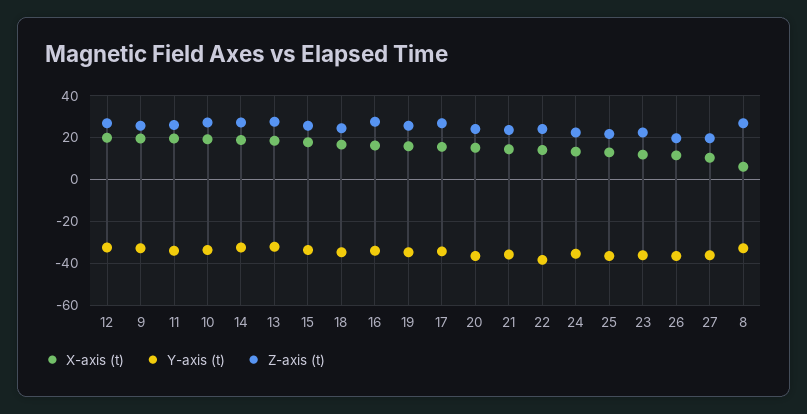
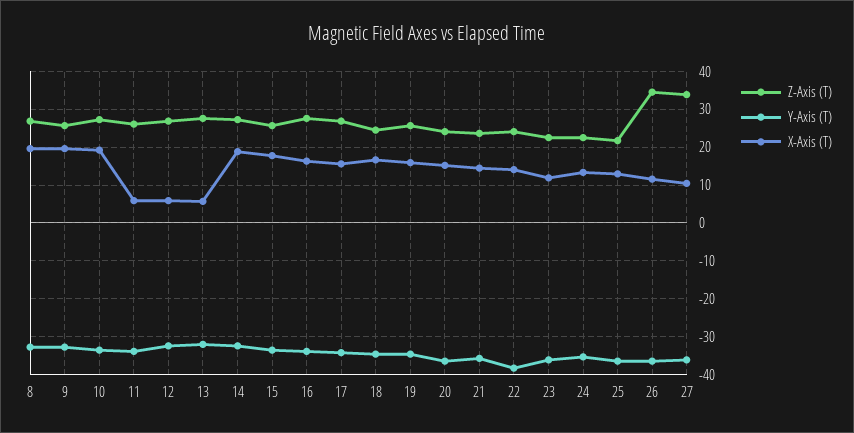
X-axis (t), 12: 20 -> 6
X-axis (t), 11: 20 -> 6
X-axis (t), 13: 20 -> 6
Z-axis (t), 26: 20 -> 34
Z-axis (t), 27: 20 -> 34
X-axis (t), 8: 5 -> 20

